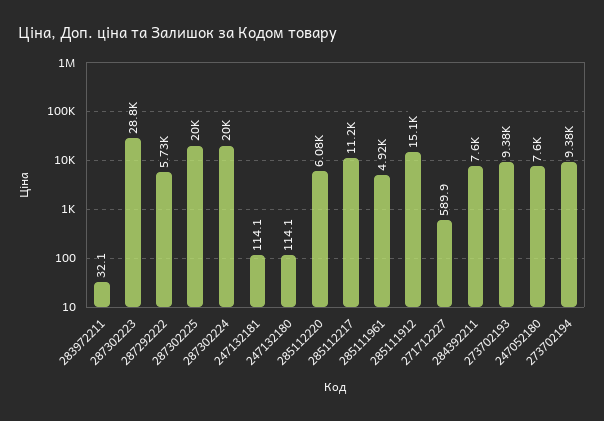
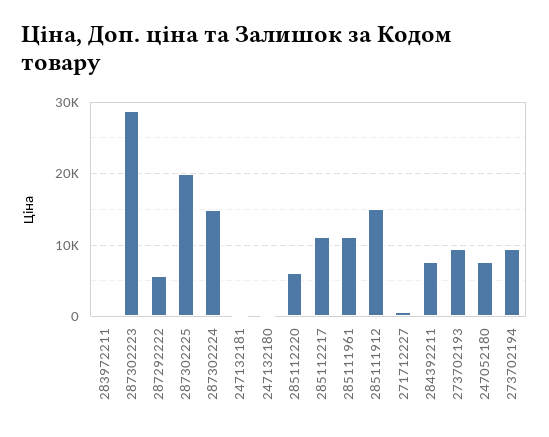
287302224: 20000 -> 15000
285111961: 4920 -> 11000

